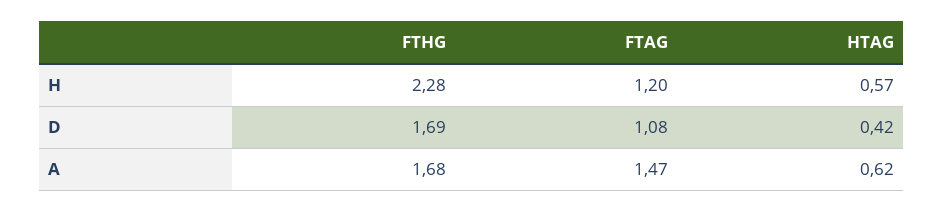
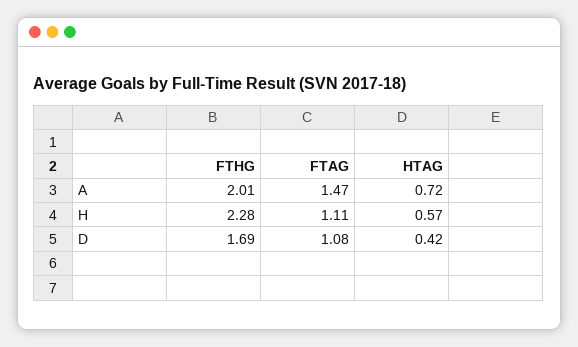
FTAG, H: 1.2 -> 1.11
FTHG, A: 1.68 -> 2.01
HTAG, A: 0.62 -> 0.72

